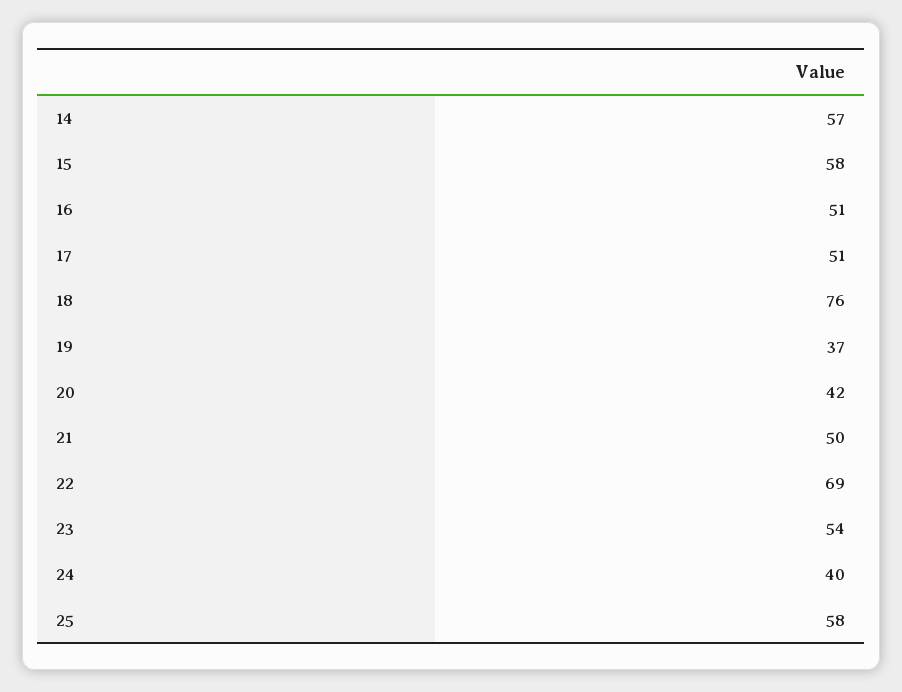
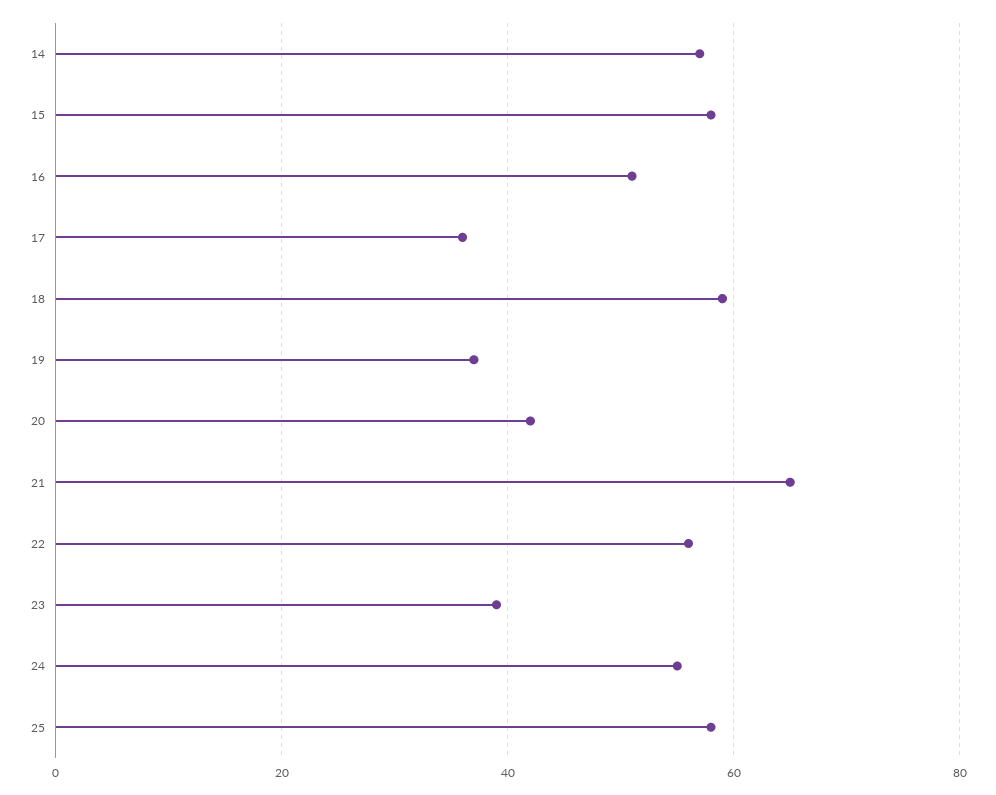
17: 51 -> 35
18: 76 -> 60
21: 50 -> 65
22: 69 -> 55
23: 54 -> 40
24: 40 -> 55

